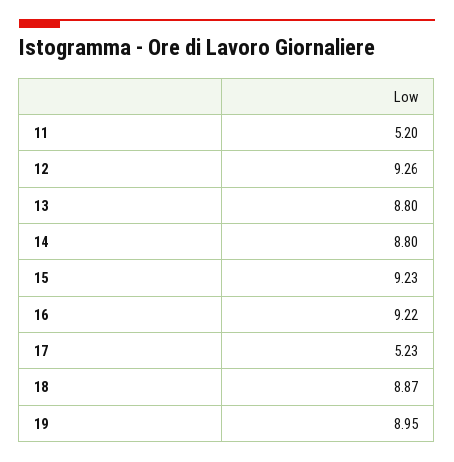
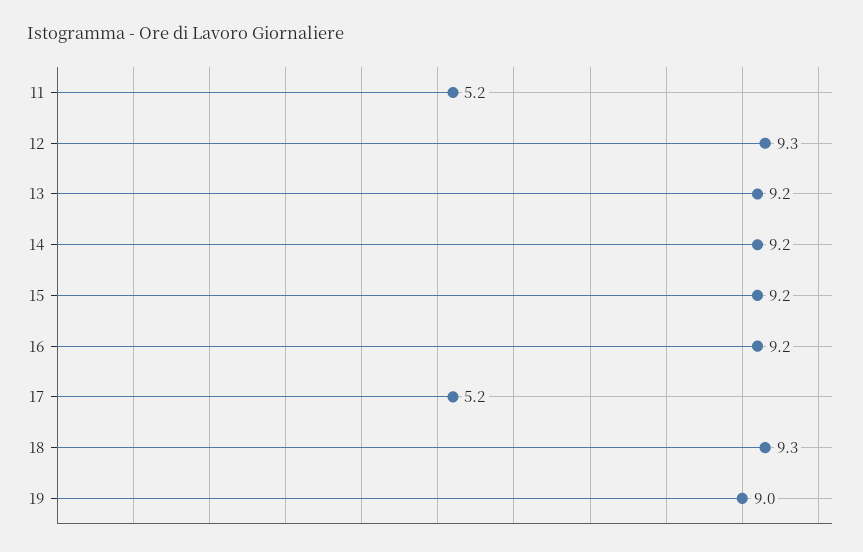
13: 8.8 -> 9.2
14: 8.8 -> 9.2
18: 8.87 -> 9.3

